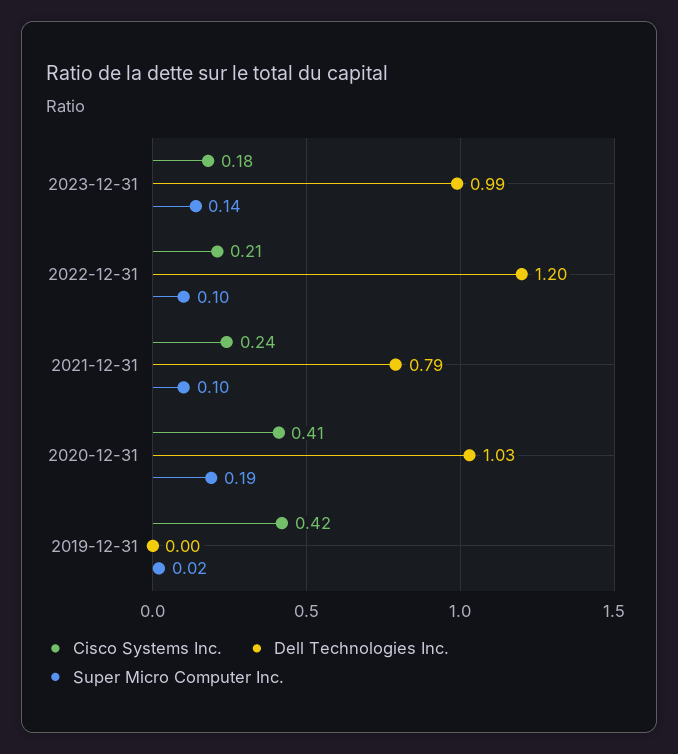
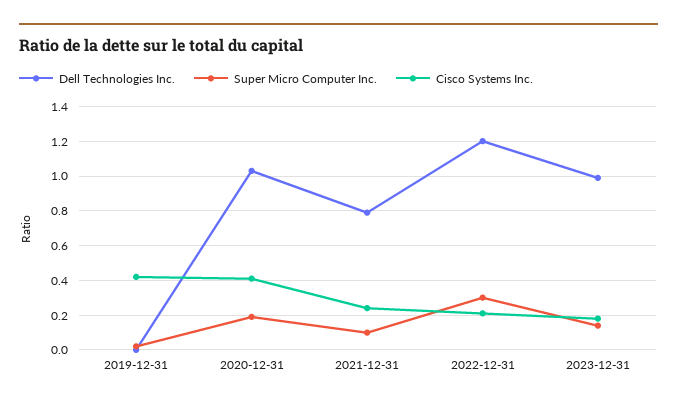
Super Micro Computer Inc., 2022-12-31: 0.1 -> 0.3

